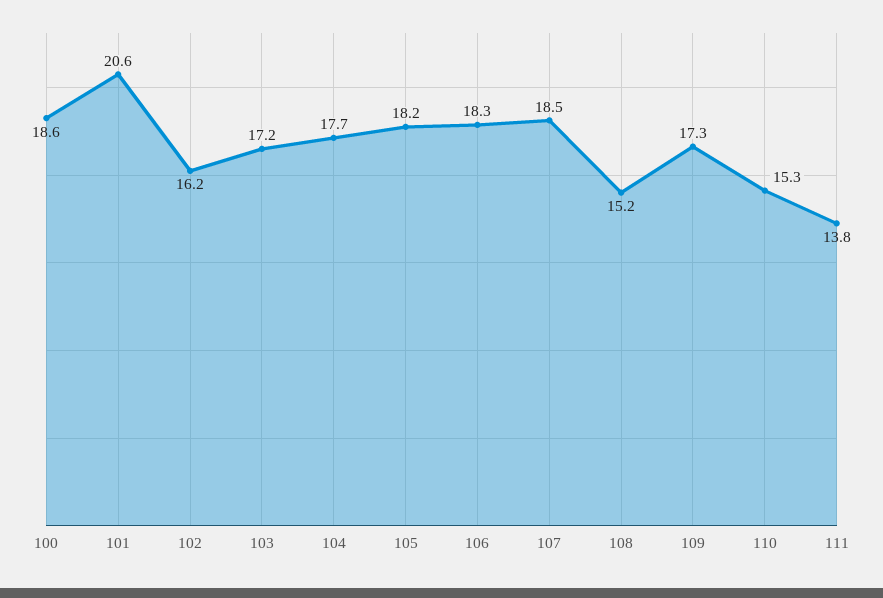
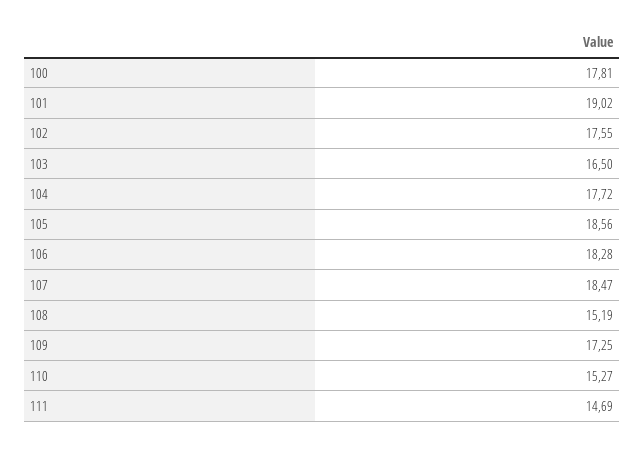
100: 18.6 -> 17.81
101: 20.6 -> 19.02
102: 16.2 -> 17.55
103: 17.2 -> 16.5
105: 18.2 -> 18.56
111: 13.8 -> 14.69

